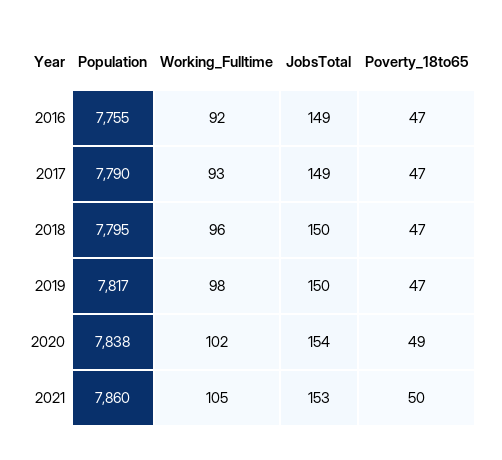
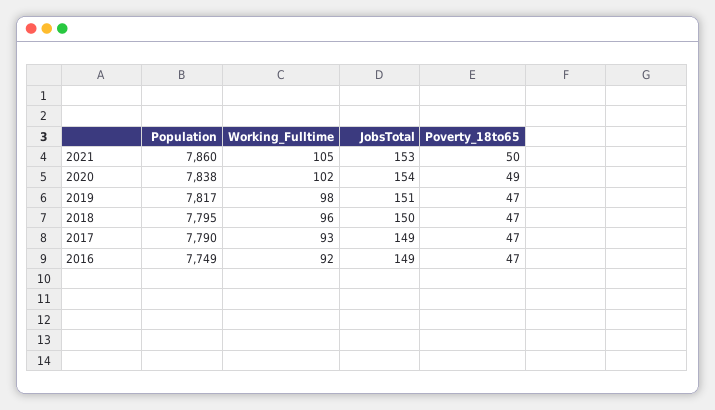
Population, 2016: 7755 -> 7749
JobsTotal, 2019: 150 -> 151

